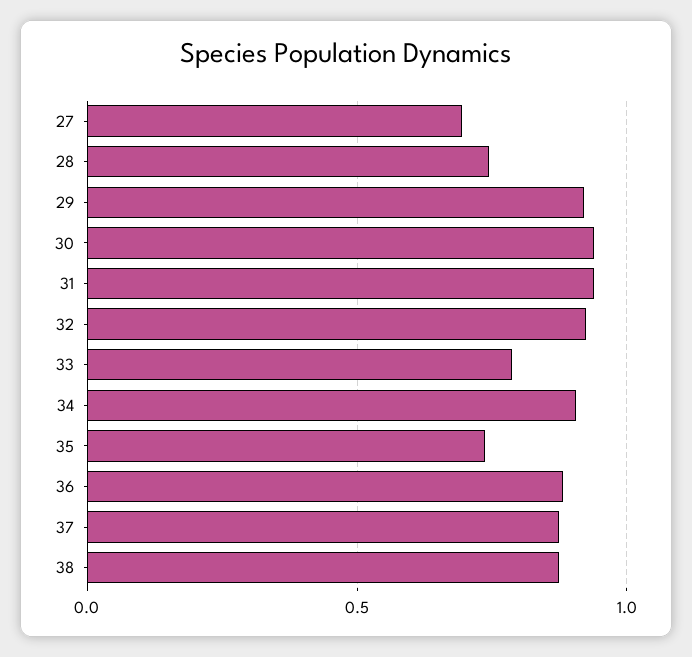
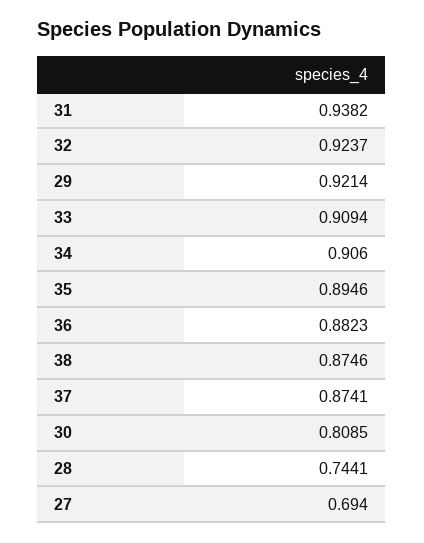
30: 0.95 -> 0.8085
33: 0.8 -> 0.9094
35: 0.75 -> 0.8946

